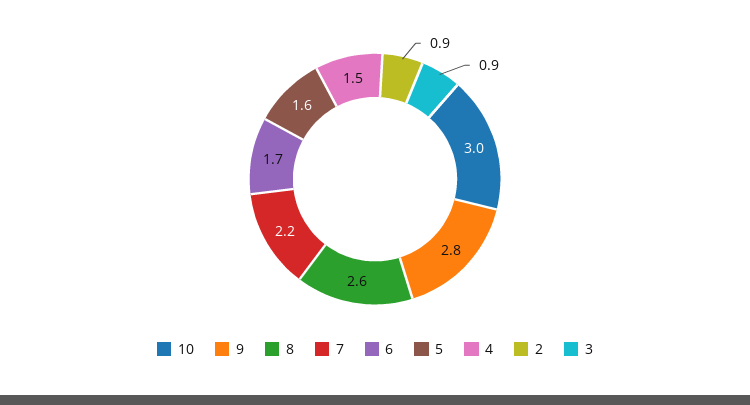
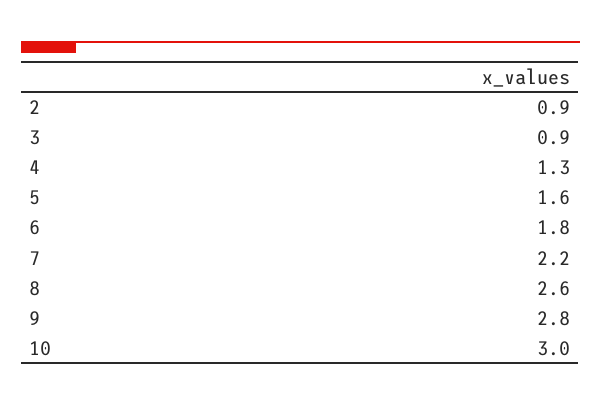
6: 1.7 -> 1.8
4: 1.5 -> 1.3

